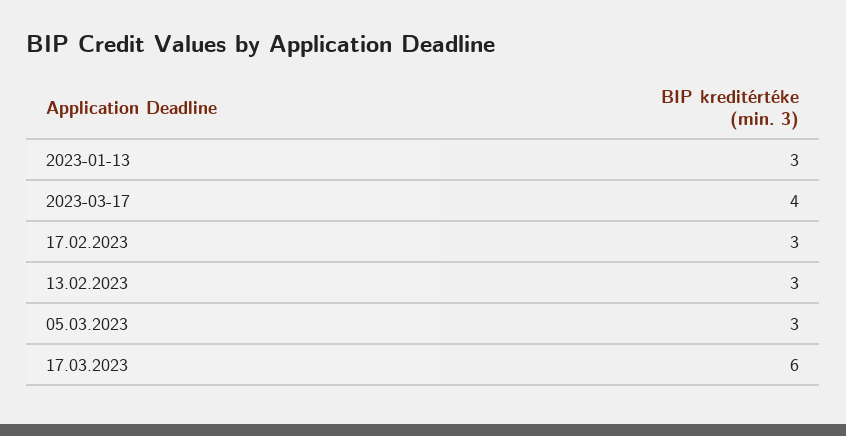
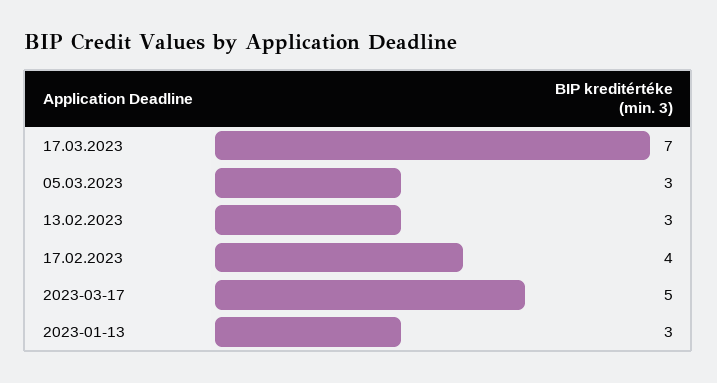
2023-03-17: 4 -> 5
17.02.2023: 3 -> 4
17.03.2023: 6 -> 7

